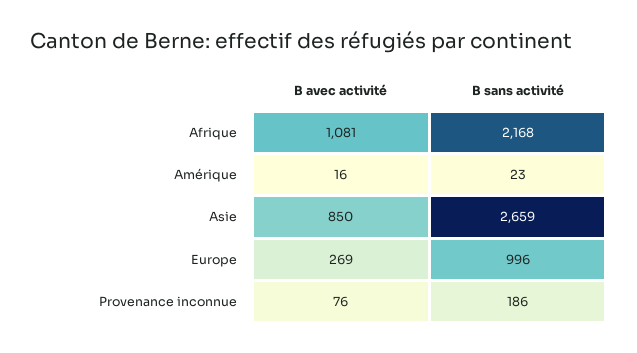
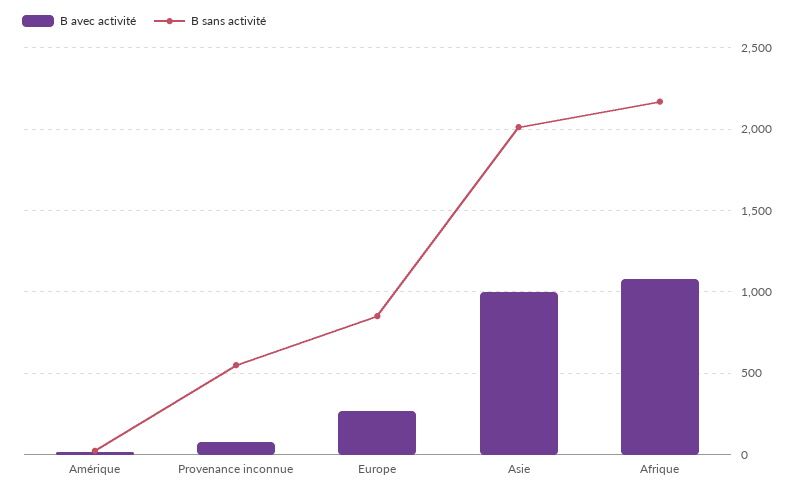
B avec activité, Asie: 850 -> 1000
B sans activité, Asie: 2659 -> 2000
B sans activité, Europe: 996 -> 850
B sans activité, Provenance inconnue: 186 -> 550

